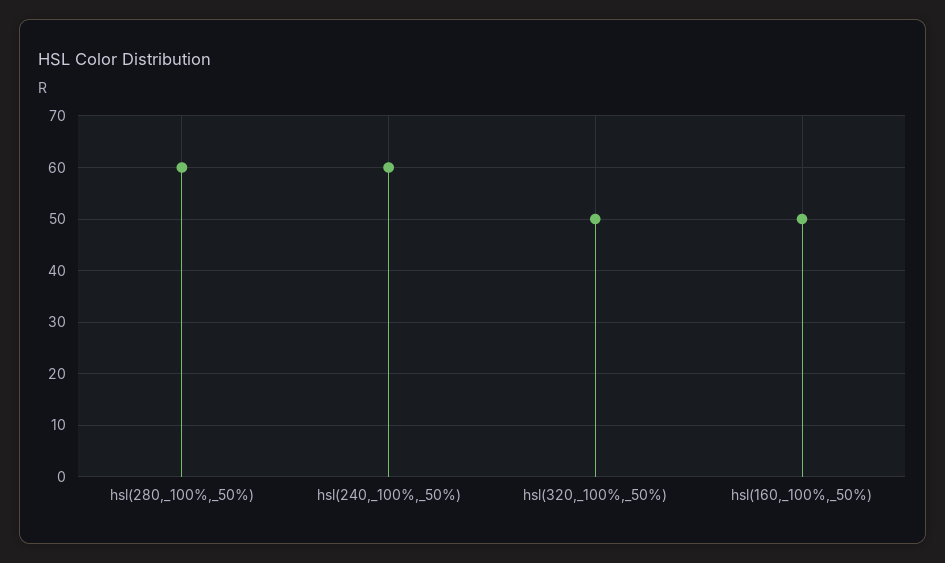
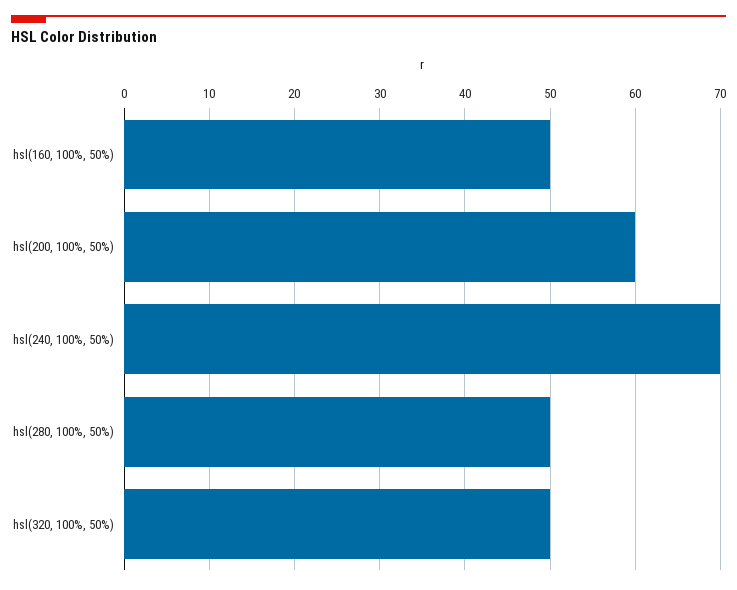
hsl(280,_100%,_50%): 60 -> 50
hsl(240,_100%,_50%): 60 -> 70
hsl(200, 100%, 50%): none -> 60

